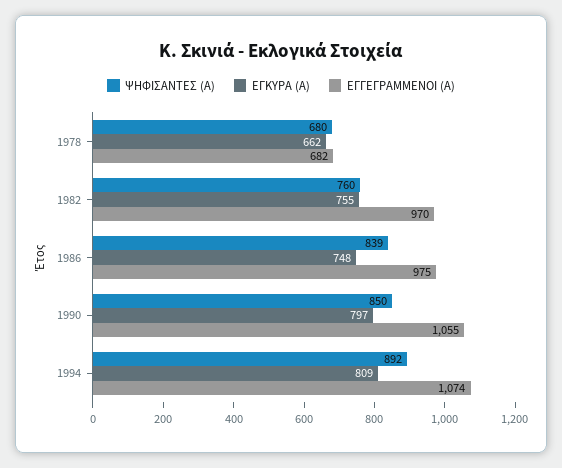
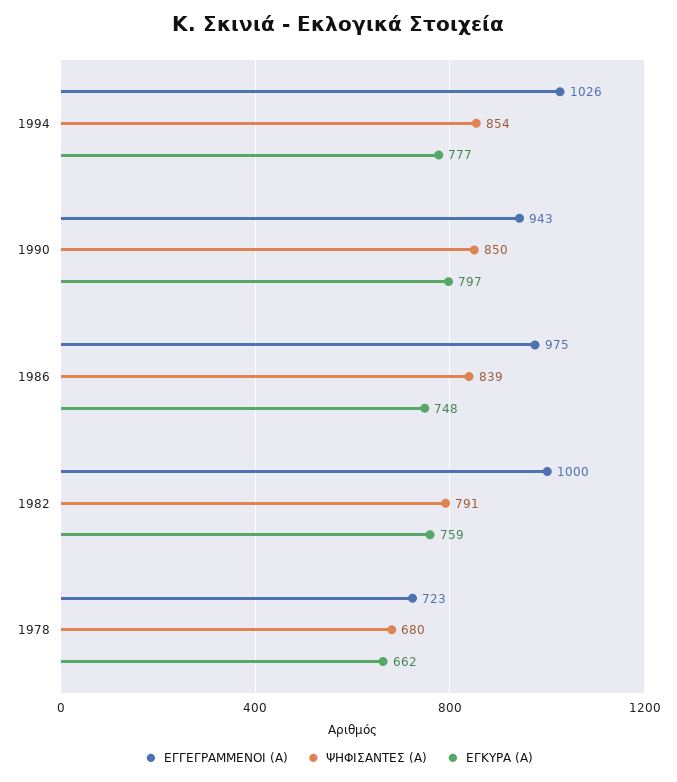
ΕΓΓΕΓΡΑΜΜΕΝΟΙ (Α), 1978: 682 -> 723
ΨΗΦΙΣΑΝΤΕΣ (Α), 1982: 760 -> 791
ΕΓΚΥΡΑ (Α), 1982: 755 -> 759
ΕΓΓΕΓΡΑΜΜΕΝΟΙ (Α), 1982: 970 -> 1000
ΕΓΓΕΓΡΑΜΜΕΝΟΙ (Α), 1990: 1055 -> 943
ΨΗΦΙΣΑΝΤΕΣ (Α), 1994: 892 -> 854
ΕΓΚΥΡΑ (Α), 1994: 809 -> 777
ΕΓΓΕΓΡΑΜΜΕΝΟΙ (Α), 1994: 1074 -> 1026

